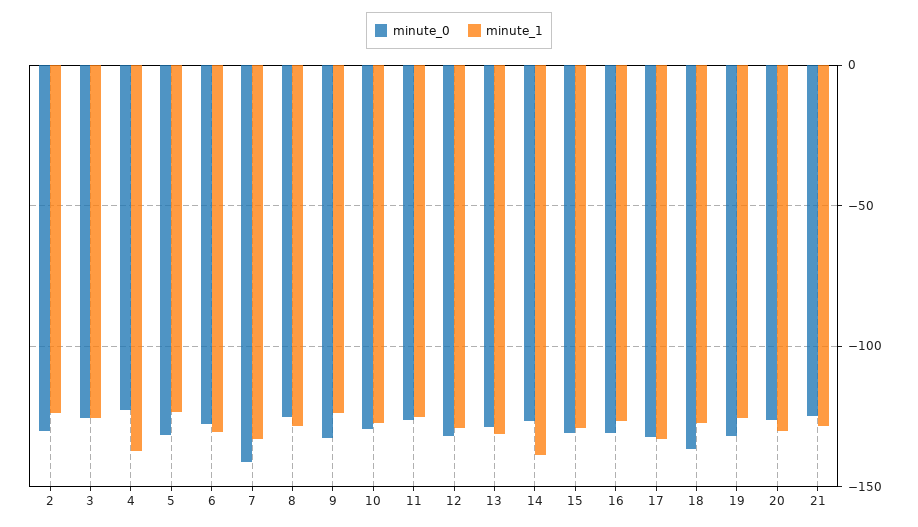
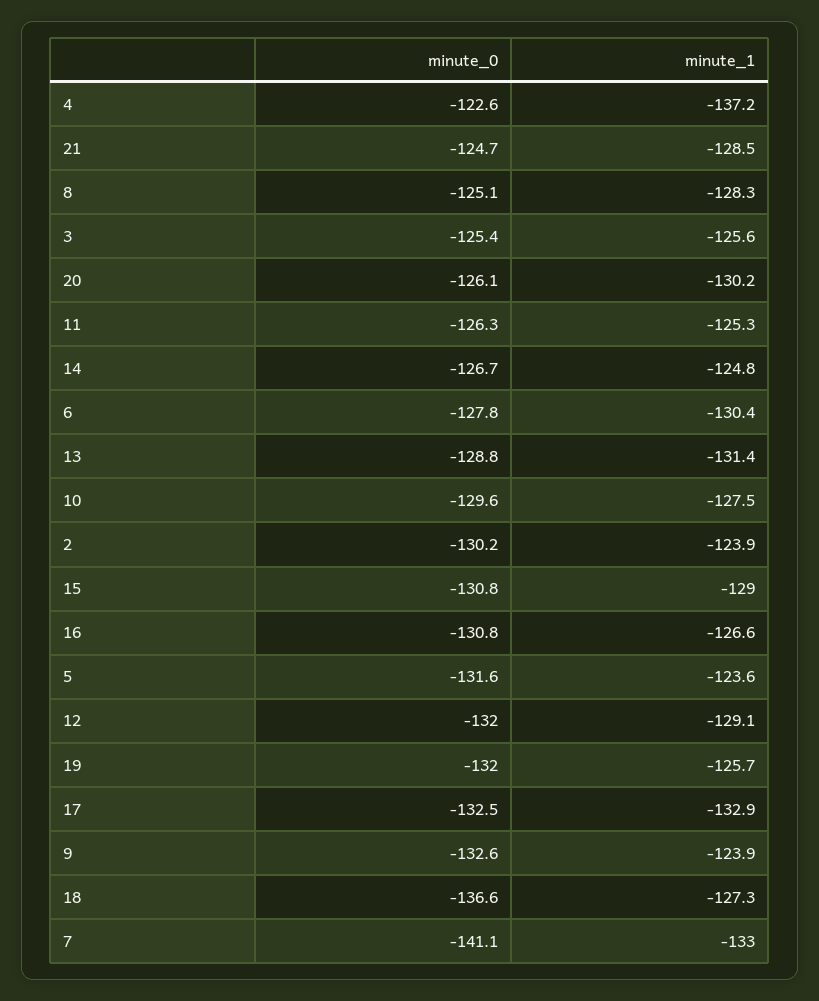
minute_1, 14: -140 -> -124.8

